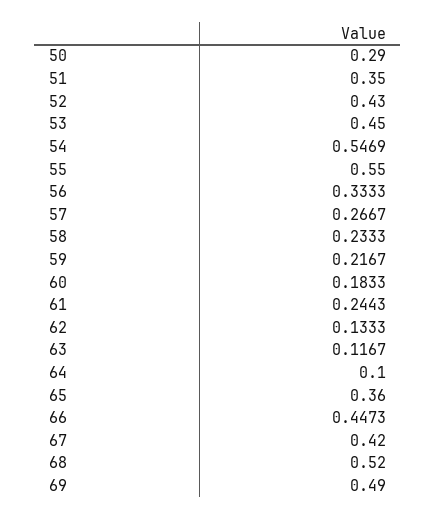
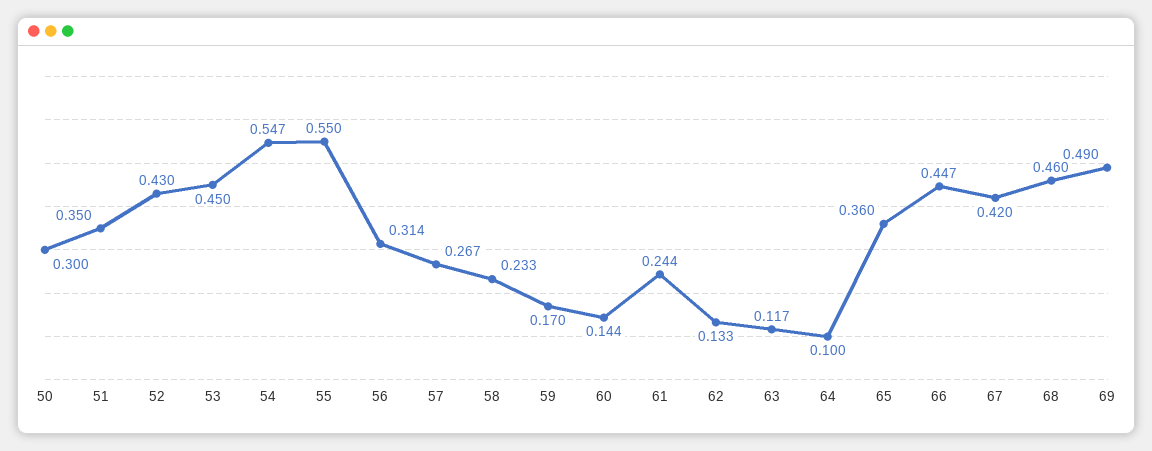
50: 0.29 -> 0.3
56: 0.3333 -> 0.314
59: 0.2167 -> 0.17
60: 0.1833 -> 0.144
68: 0.52 -> 0.46

